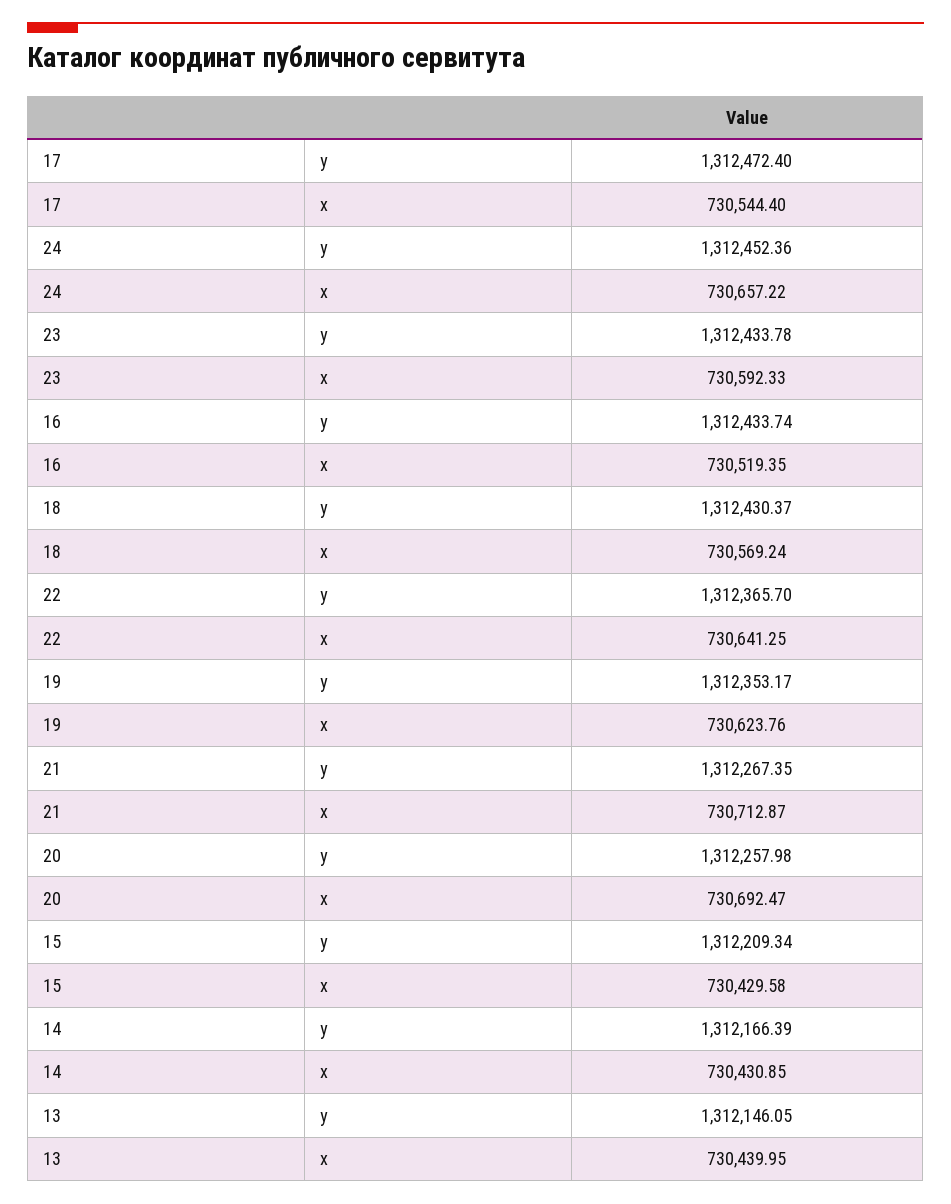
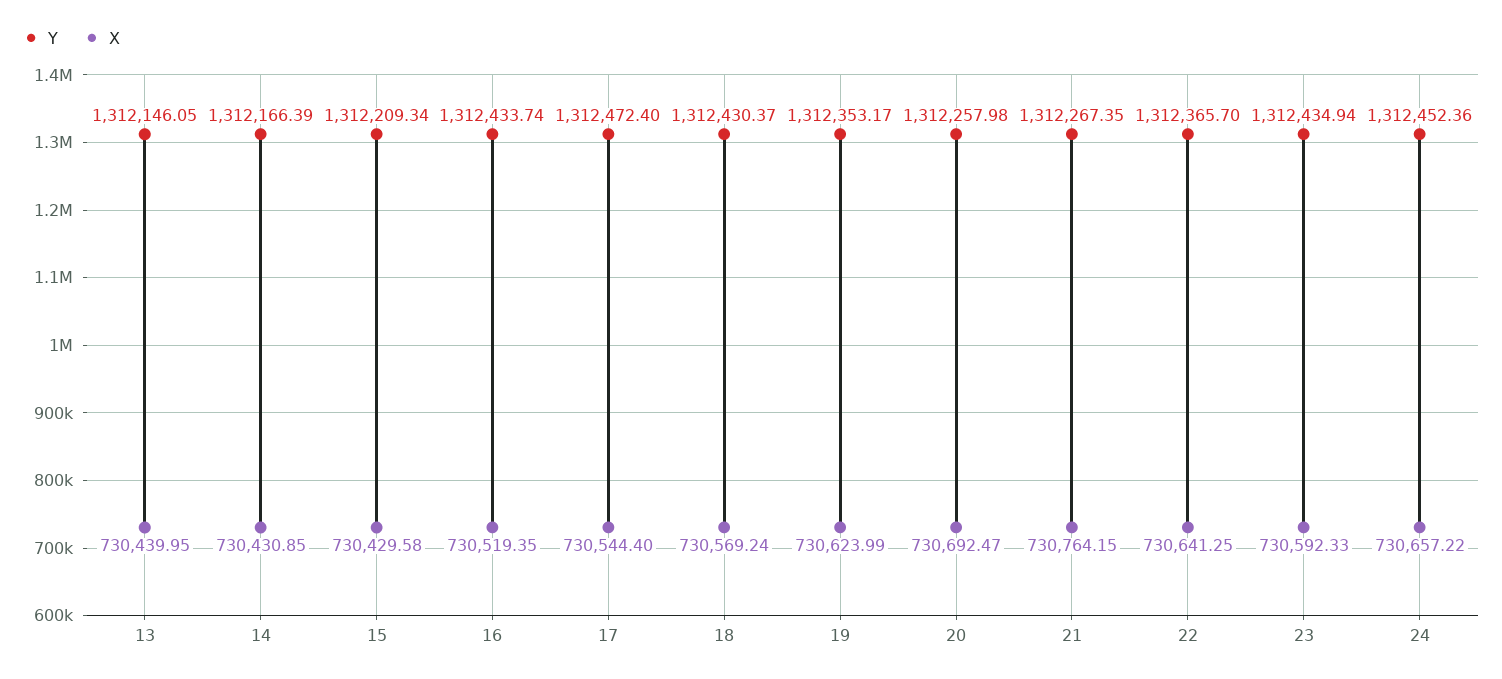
y, 23: 1312433.78 -> 1312434.94
x, 19: 730623.76 -> 730623.99
x, 21: 730712.87 -> 730764.15

